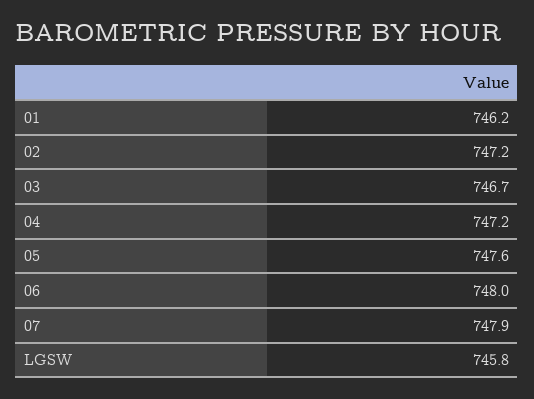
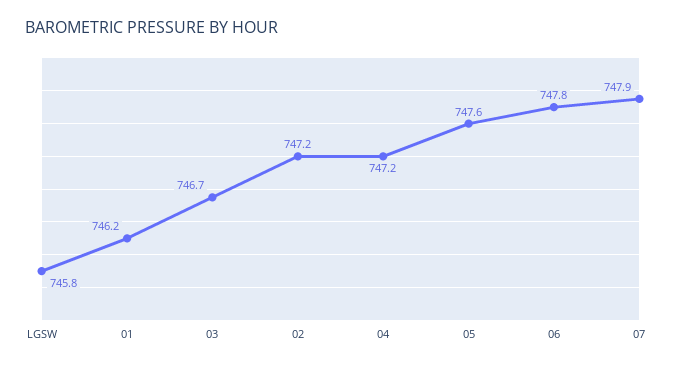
06: 748 -> 747.8

